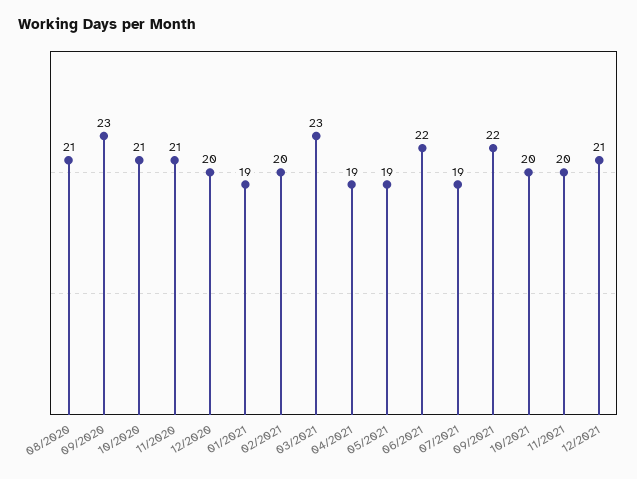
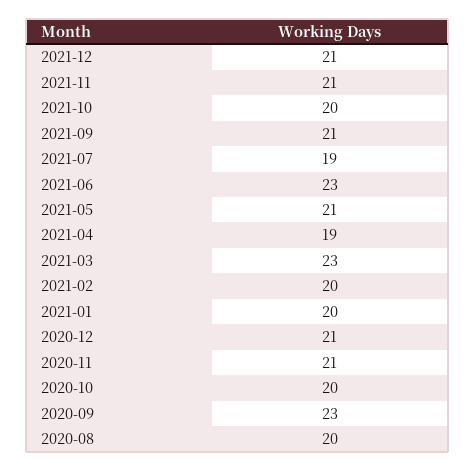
08/2020: 21 -> 20
10/2020: 21 -> 20
12/2020: 20 -> 21
01/2021: 19 -> 20
05/2021: 19 -> 21
06/2021: 22 -> 23
09/2021: 22 -> 21
11/2021: 20 -> 21

